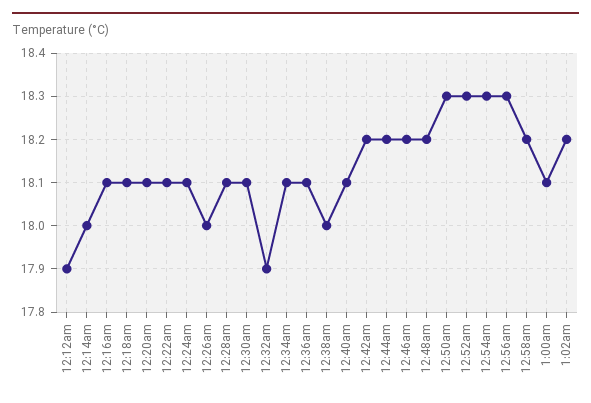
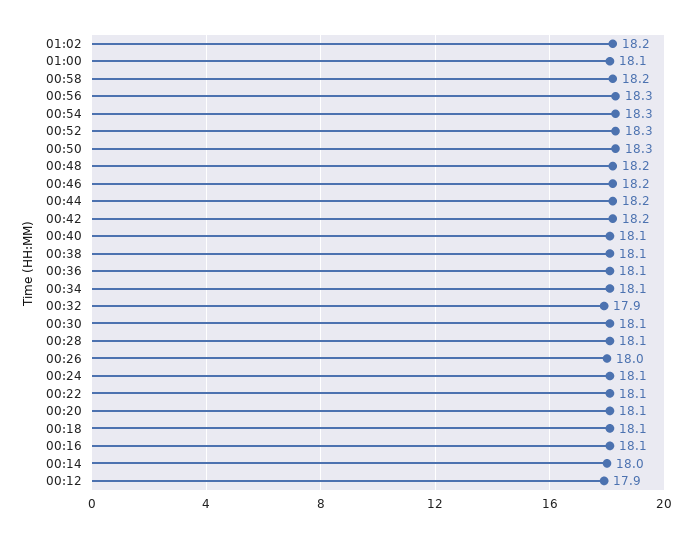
12:38am: 18 -> 18.1

